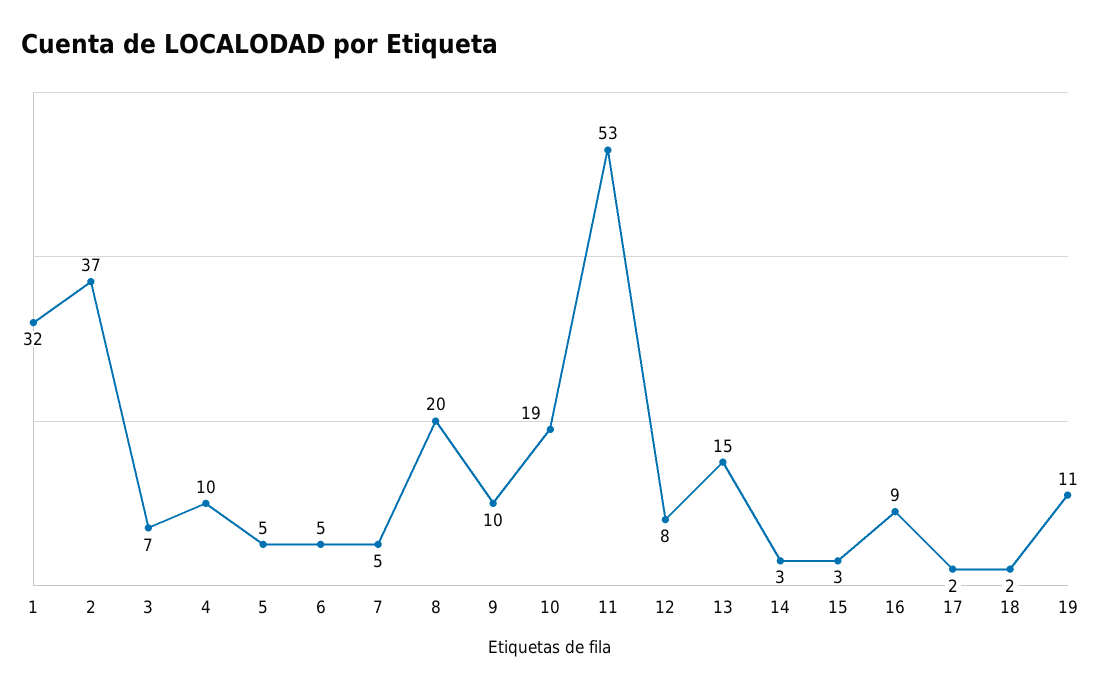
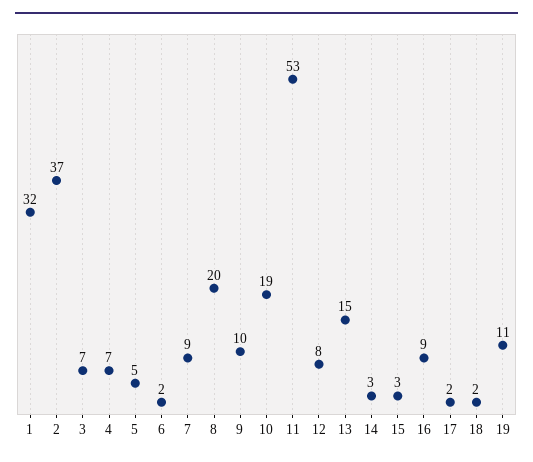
4: 10 -> 7
6: 5 -> 2
7: 5 -> 9

